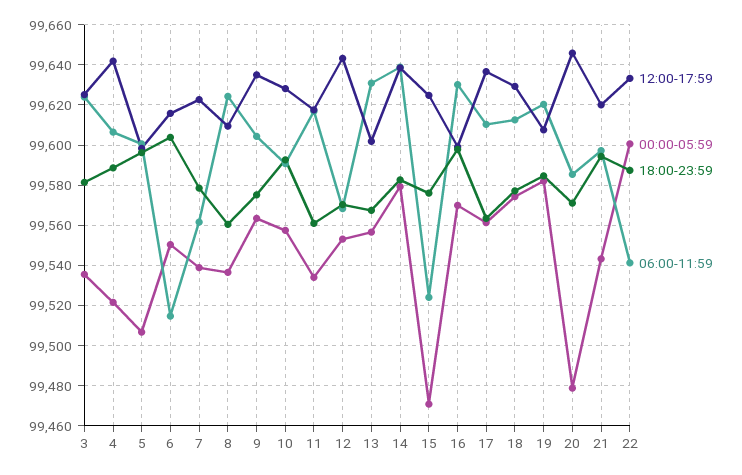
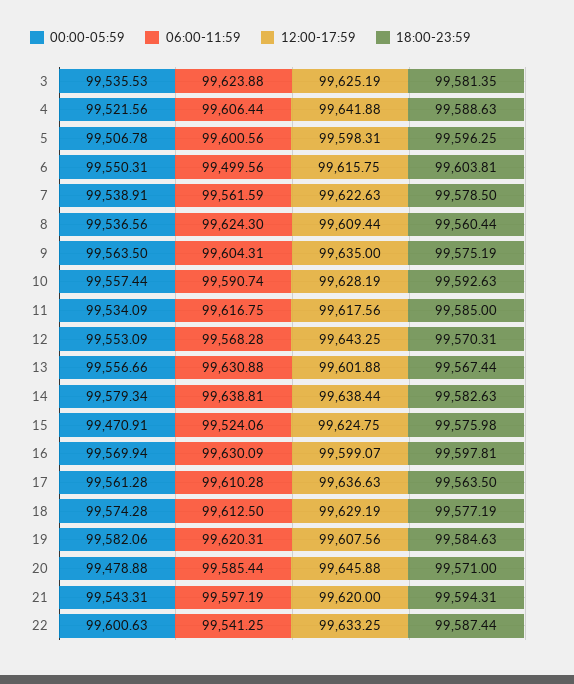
06:00-11:59, 6: 99515 -> 99499.56
18:00-23:59, 11: 99560 -> 99585

